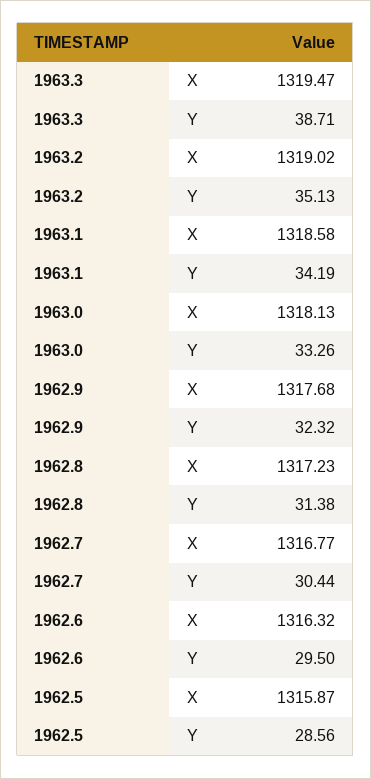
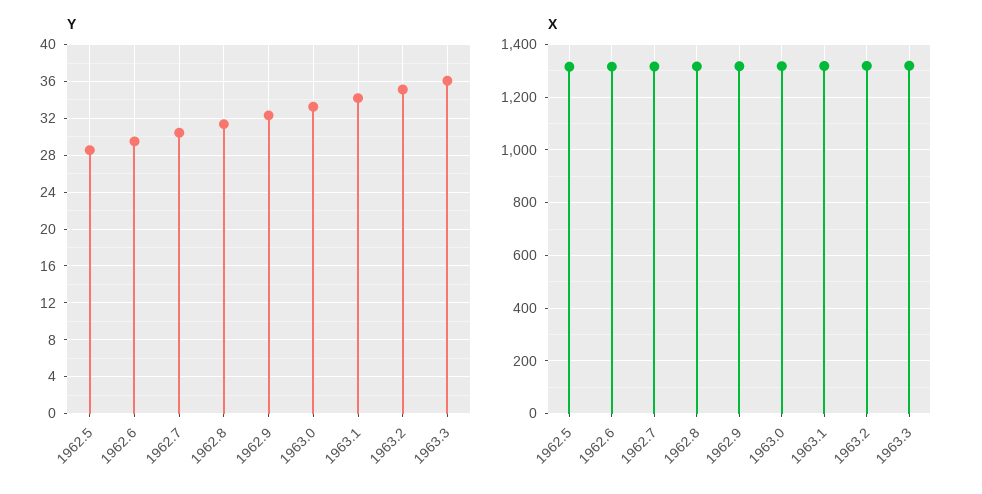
Y, 1963.3: 38.71 -> 36

